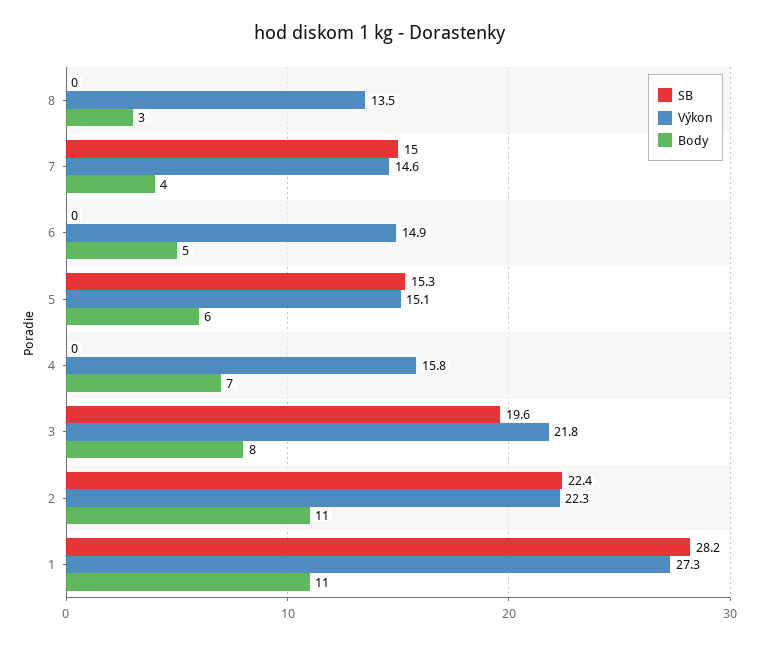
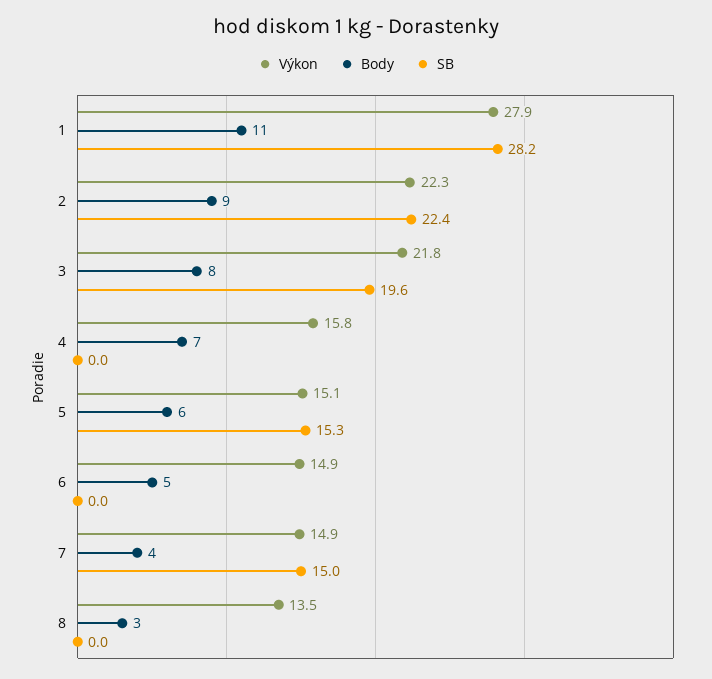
Výkon, 7: 14.6 -> 14.9
Body, 2: 11 -> 9
Výkon, 1: 27.3 -> 27.9

